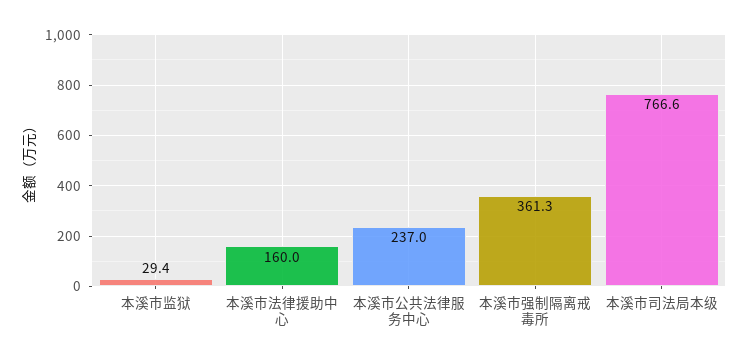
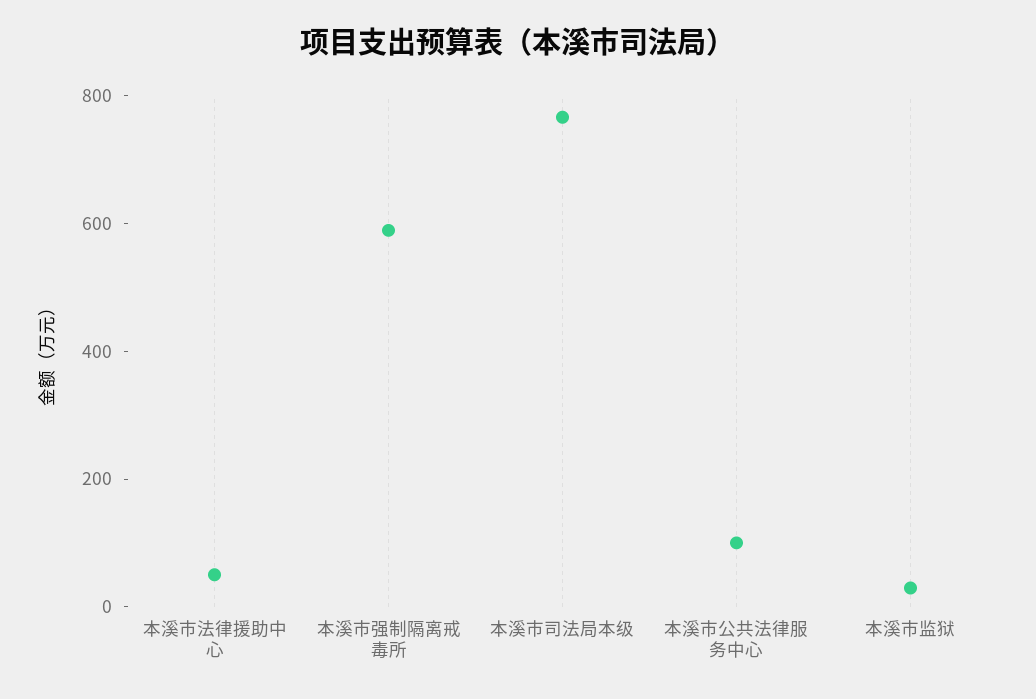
本溪市法律援助中心: 160 -> 50
本溪市公共法律服务中心: 237 -> 100
本溪市强制隔离戒毒所: 361.3 -> 600

